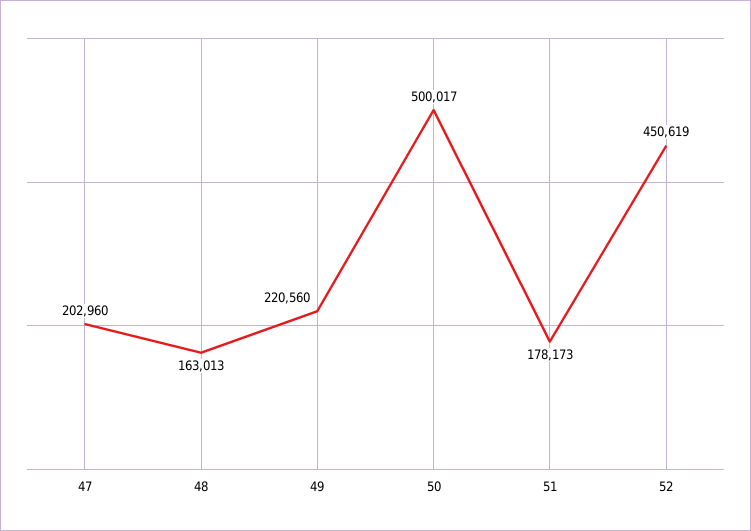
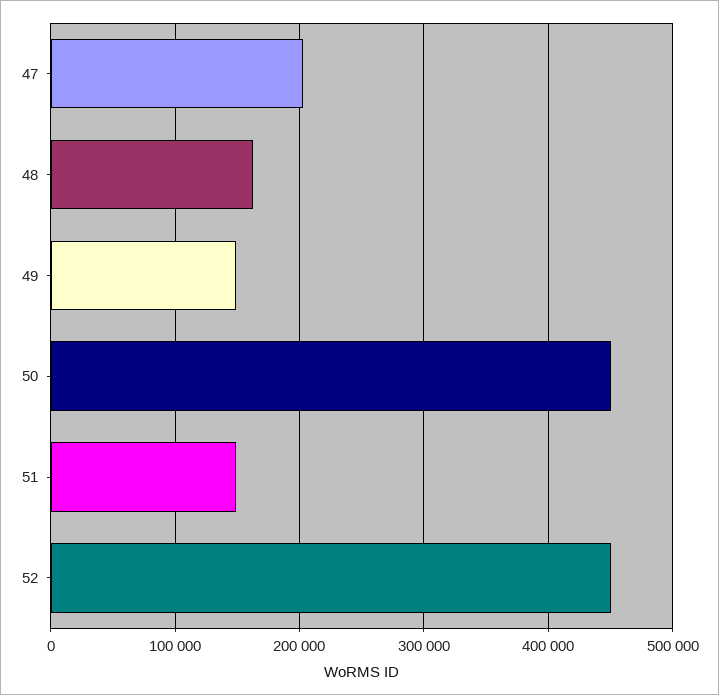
49: 220560 -> 150000
50: 500017 -> 450000
51: 178173 -> 150000

